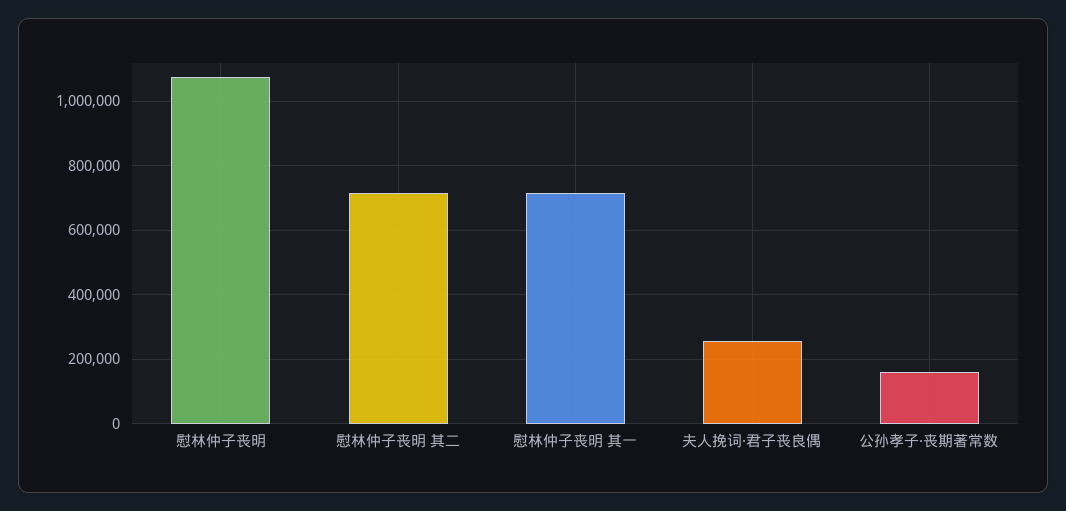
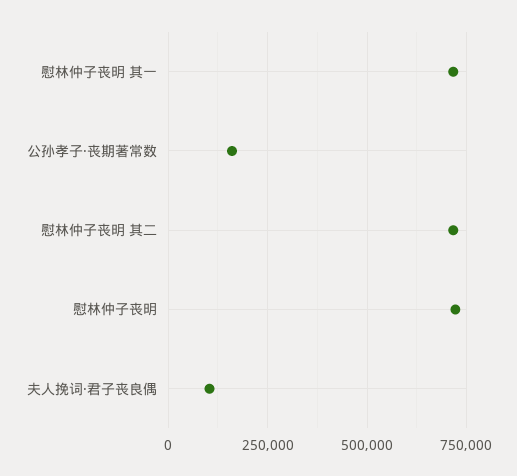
慰林仲子丧明: 1080000 -> 725000
夫人挽词·君子丧良偶: 260000 -> 100000

